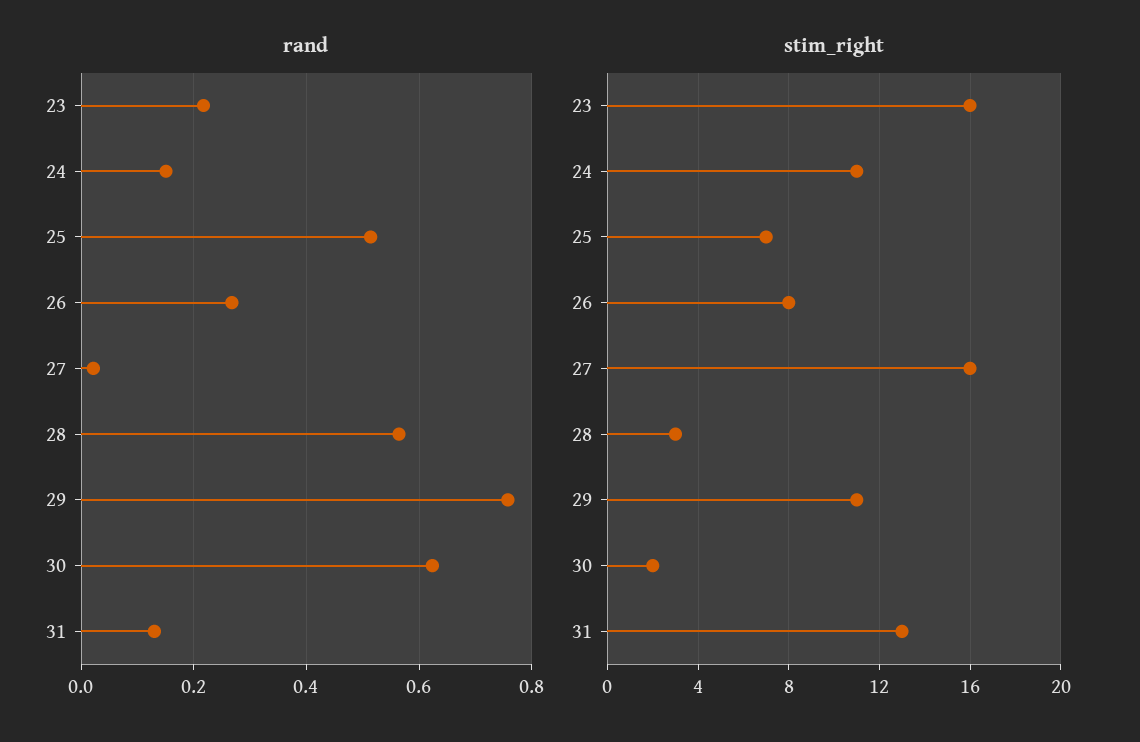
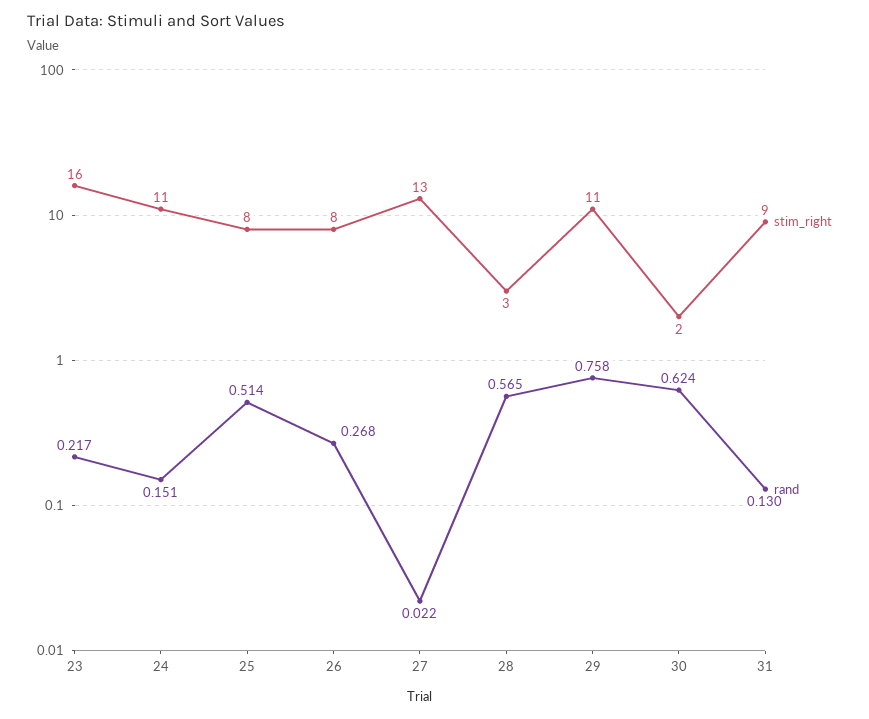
stim_right, 25: 7 -> 8
stim_right, 27: 16 -> 13
stim_right, 31: 13 -> 9

